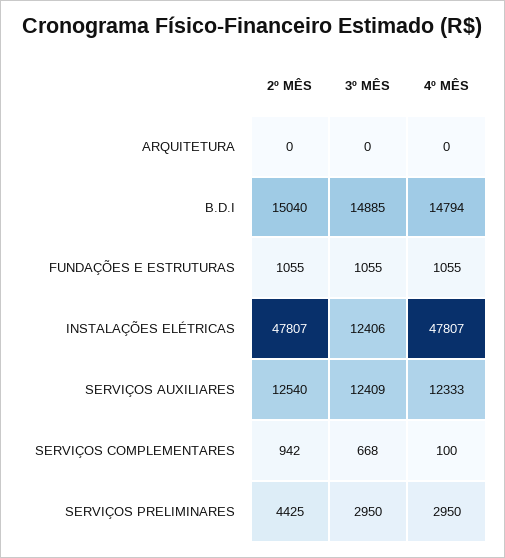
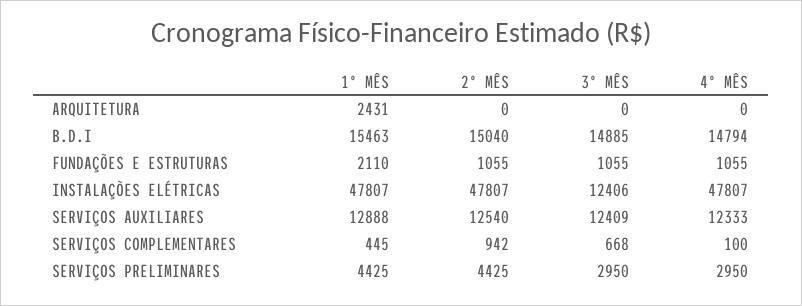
1º MÊS, ARQUITETURA: none -> 2431
1º MÊS, B.D.I: none -> 15463
1º MÊS, FUNDAÇÕES E ESTRUTURAS: none -> 2110
1º MÊS, INSTALAÇÕES ELÉTRICAS: none -> 47807
1º MÊS, SERVIÇOS AUXILIARES: none -> 12888
1º MÊS, SERVIÇOS COMPLEMENTARES: none -> 445
1º MÊS, SERVIÇOS PRELIMINARES: none -> 4425

